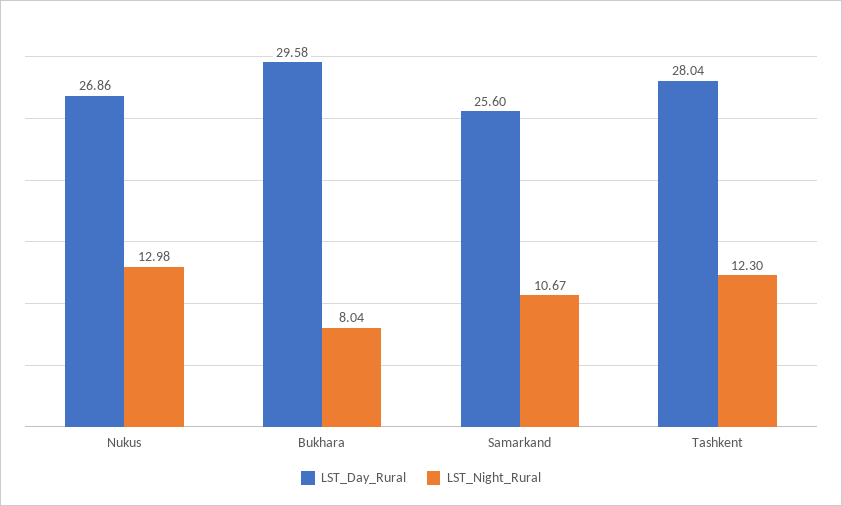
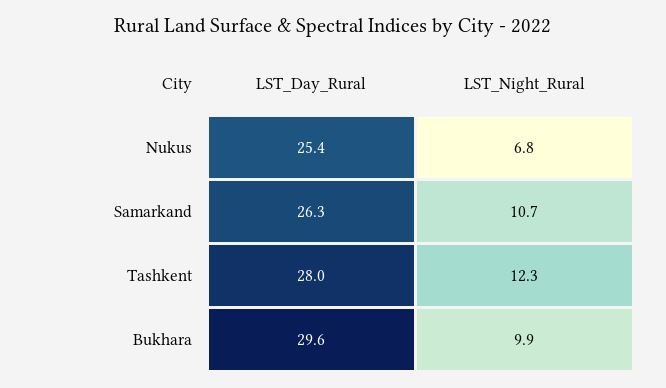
LST_Day_Rural, Nukus: 26.86 -> 25.4
LST_Night_Rural, Nukus: 12.98 -> 6.8
LST_Night_Rural, Bukhara: 8.04 -> 9.9
LST_Day_Rural, Samarkand: 25.6 -> 26.3

